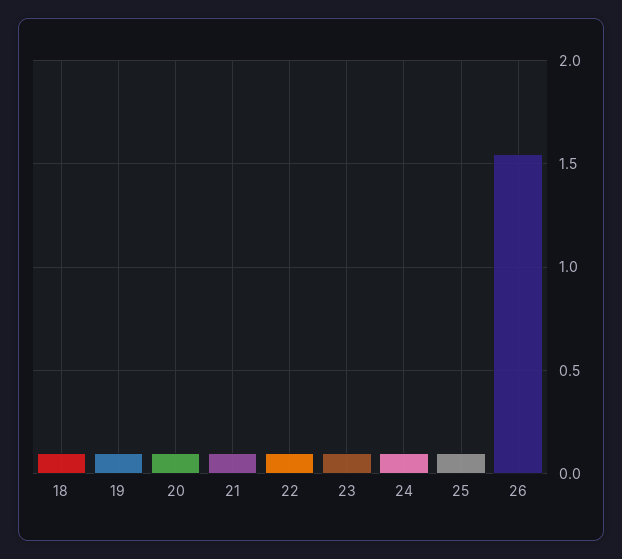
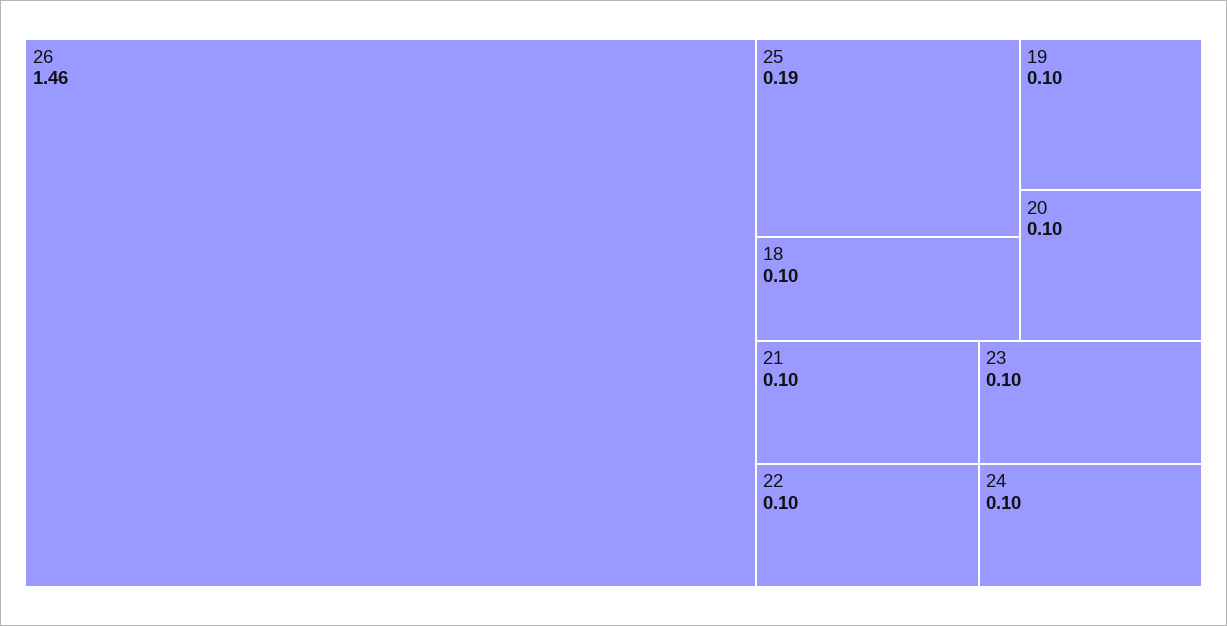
25: 0.1 -> 0.19
26: 1.55 -> 1.46

